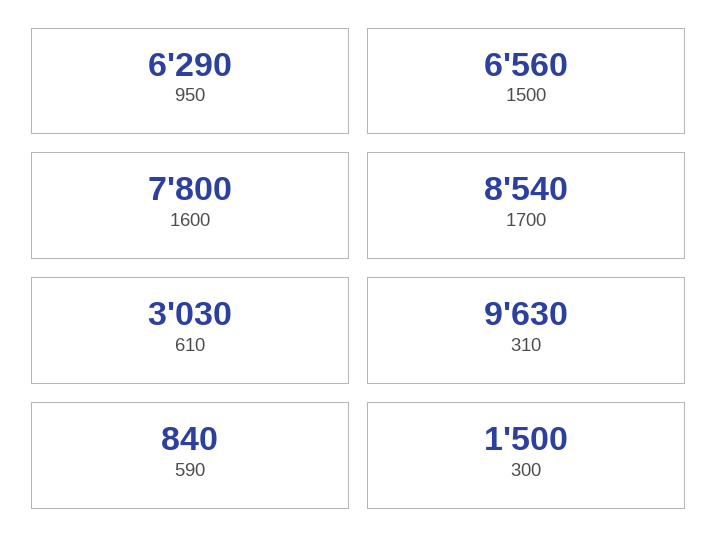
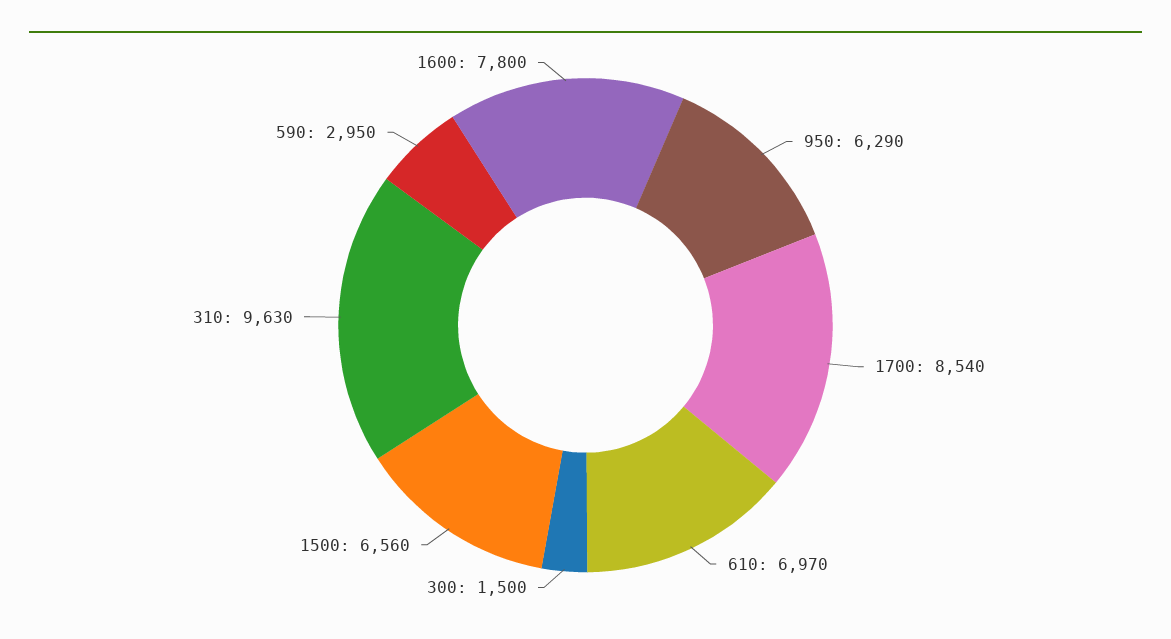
610: 3030 -> 6970
590: 840 -> 2950

